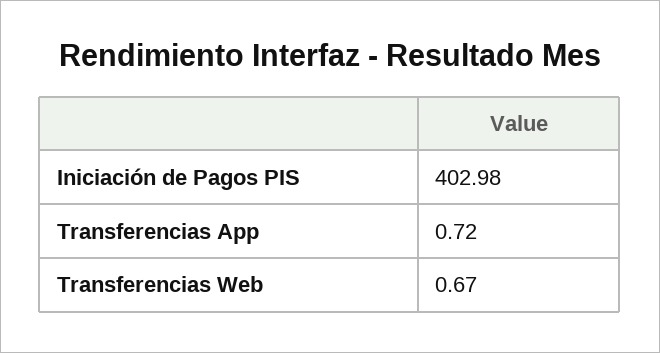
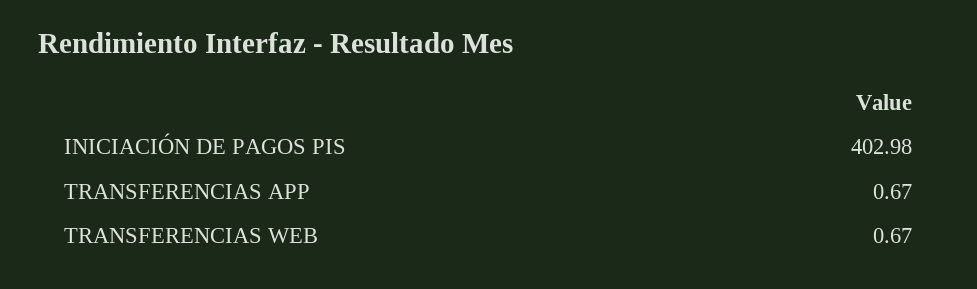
Transferencias App: 0.72 -> 0.67

